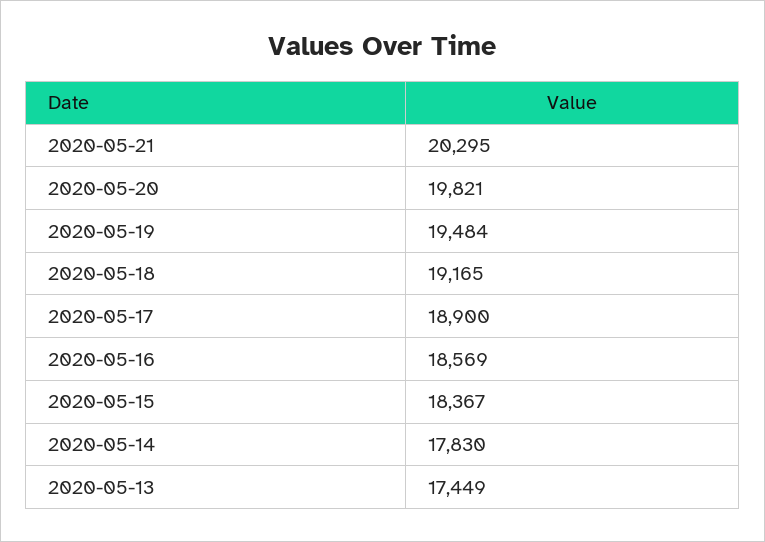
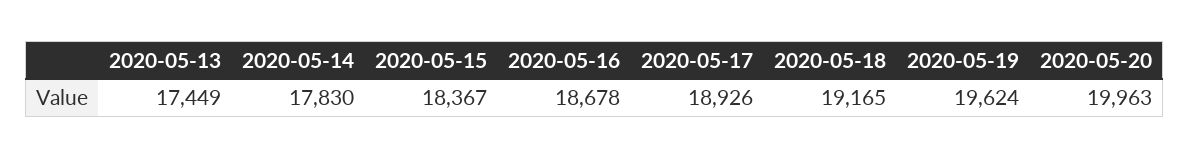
2020-05-21: 20295 -> none
2020-05-20: 19821 -> 19963
2020-05-19: 19484 -> 19624
2020-05-17: 18900 -> 18926
2020-05-16: 18569 -> 18678

